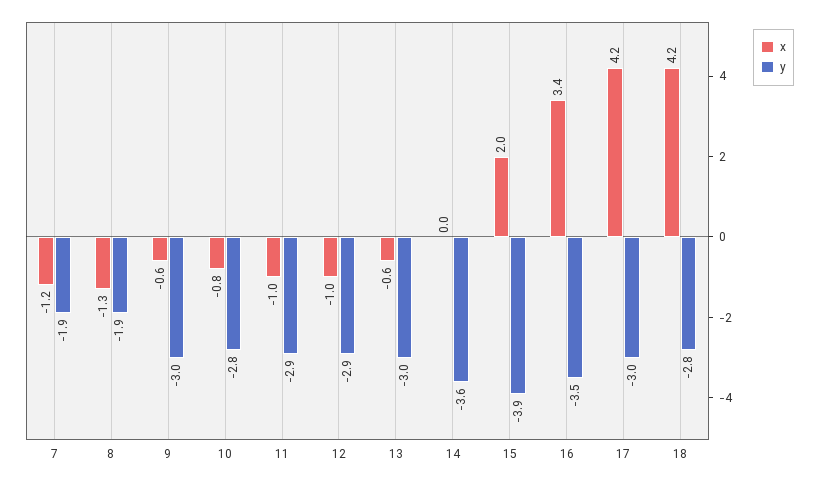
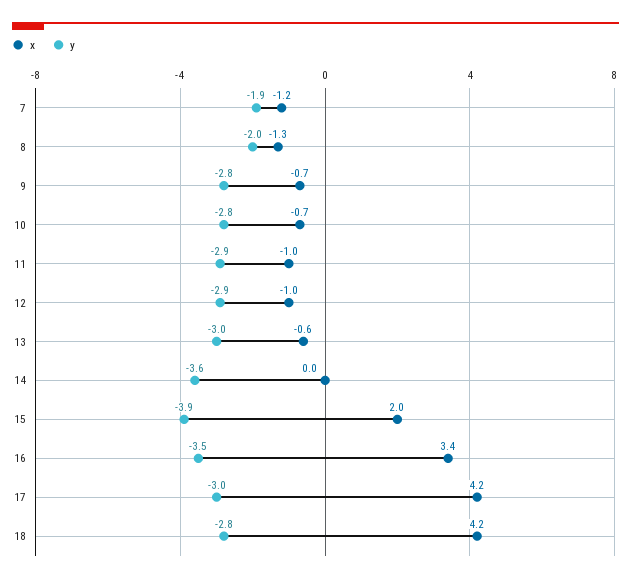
y, 8: -1.9 -> -2
x, 9: -0.6 -> -0.7
y, 9: -3 -> -2.8
x, 10: -0.8 -> -0.7

